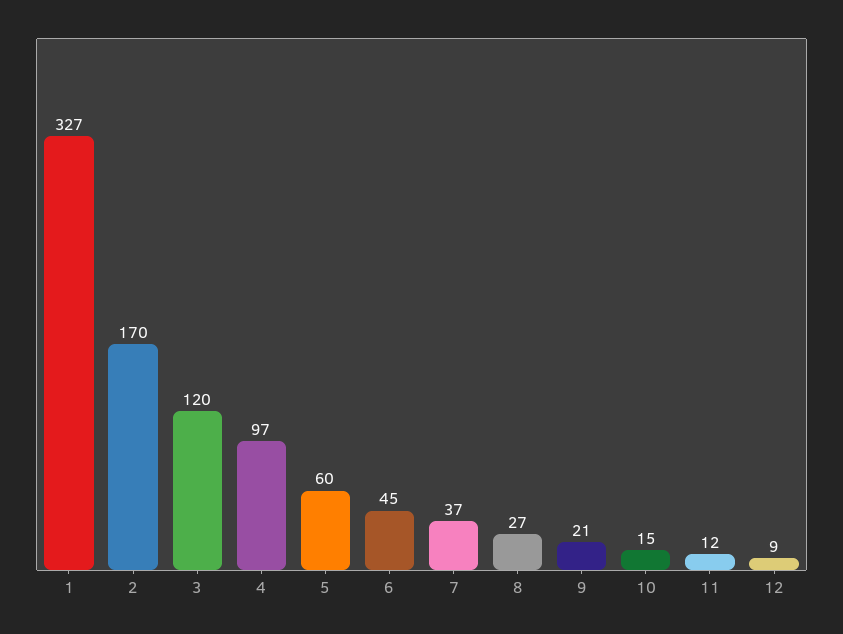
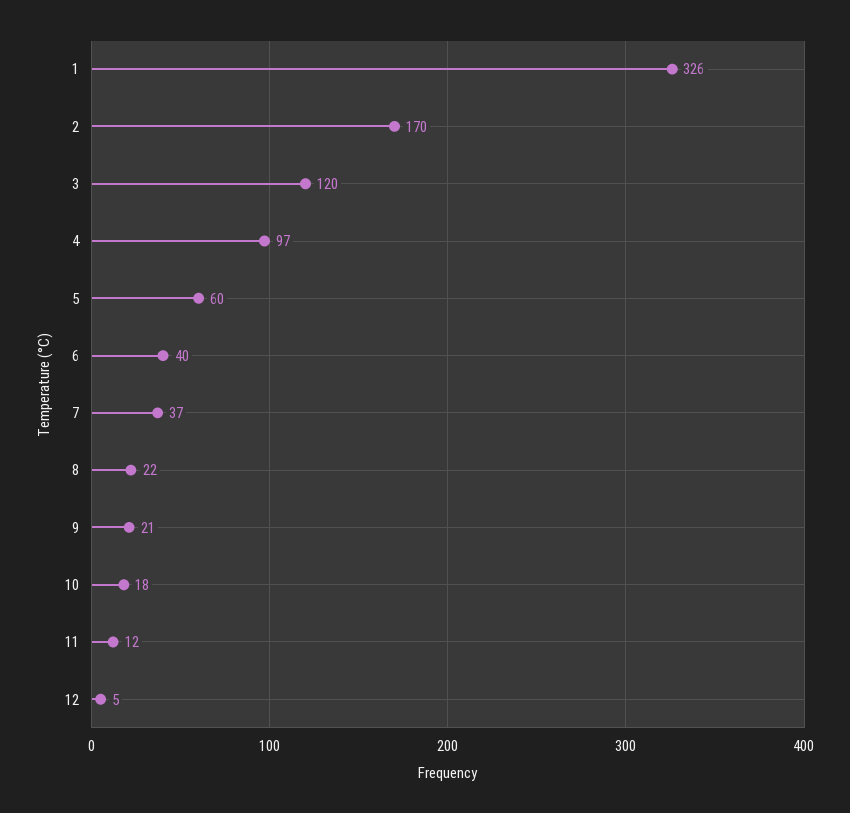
1: 327 -> 326
6: 45 -> 40
8: 27 -> 22
10: 15 -> 18
12: 9 -> 5

